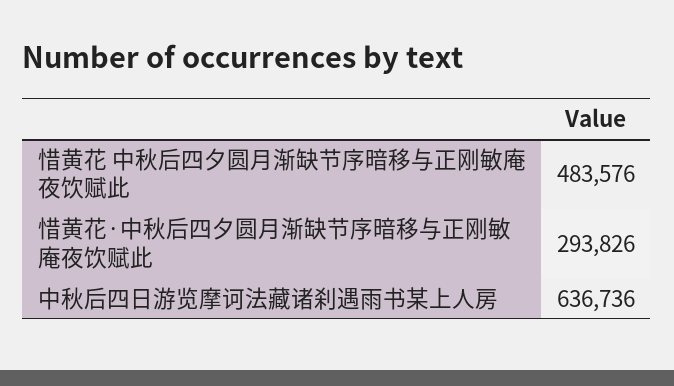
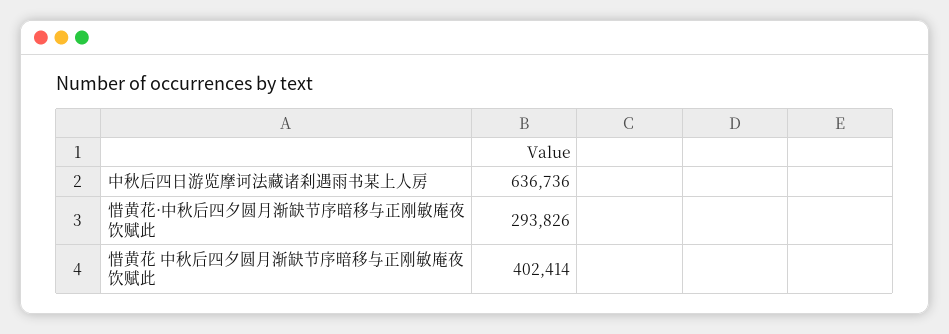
惜黄花 中秋后四夕圆月渐缺节序暗移与正刚敏庵夜饮赋此: 483576 -> 402414

